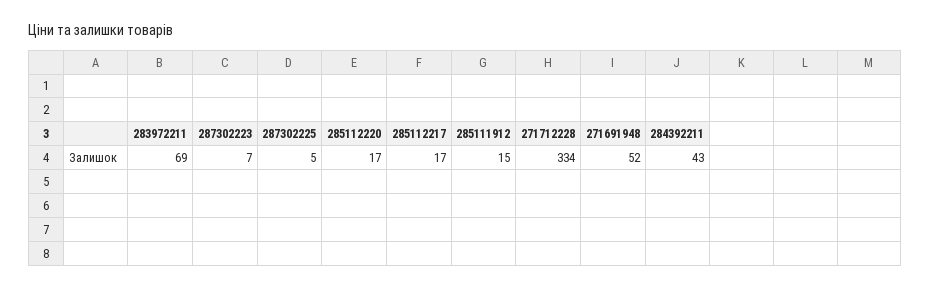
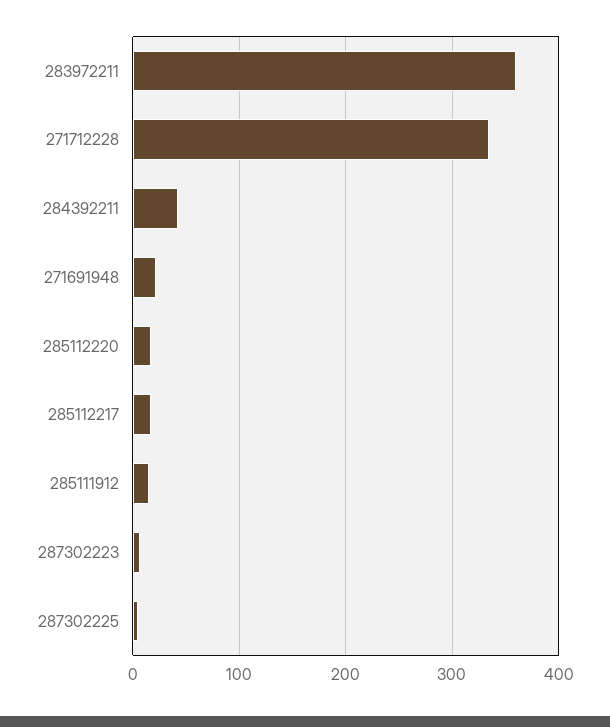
283972211: 69 -> 360
271691948: 52 -> 20

